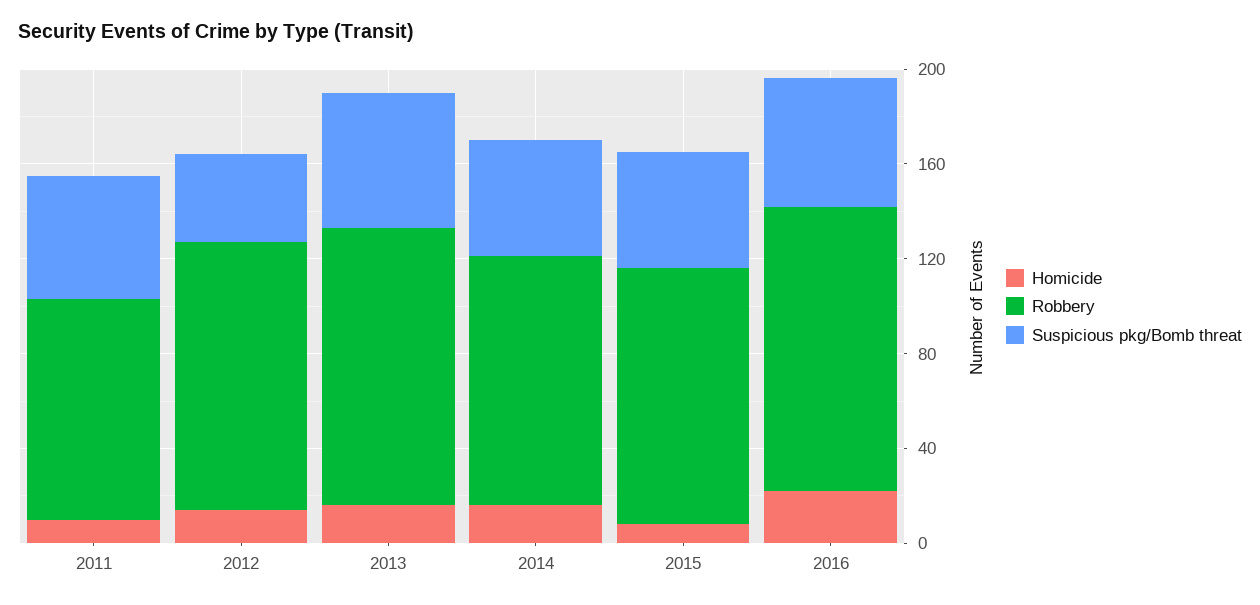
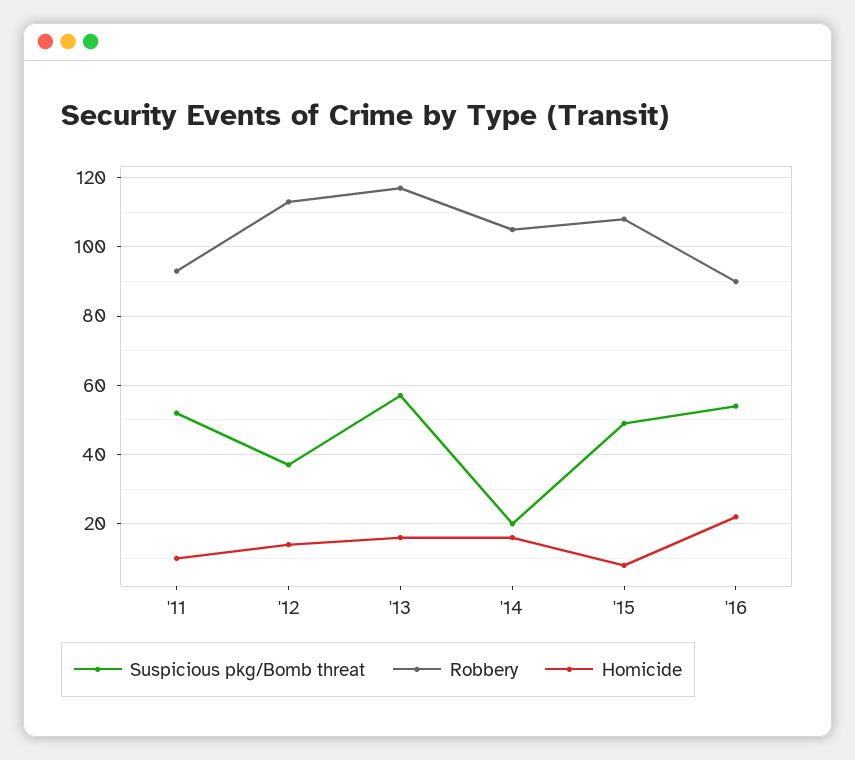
Suspicious pkg/Bomb threat, 2014: 50 -> 20
Robbery, 2016: 120 -> 90

